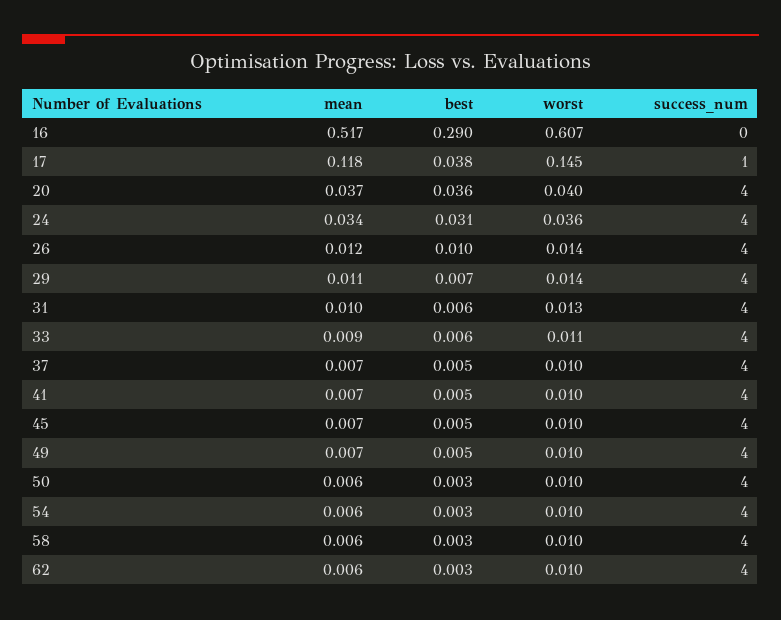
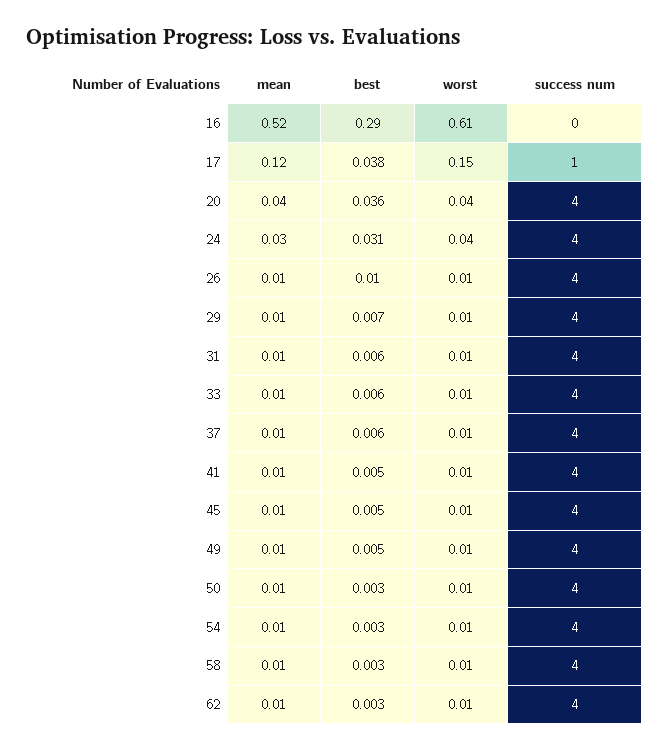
best, 37: 0.005 -> 0.006

